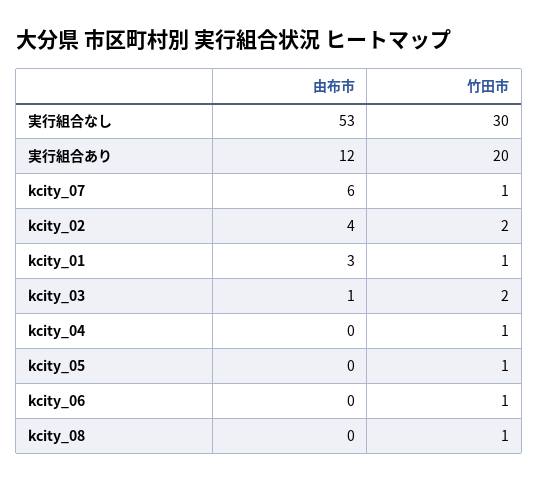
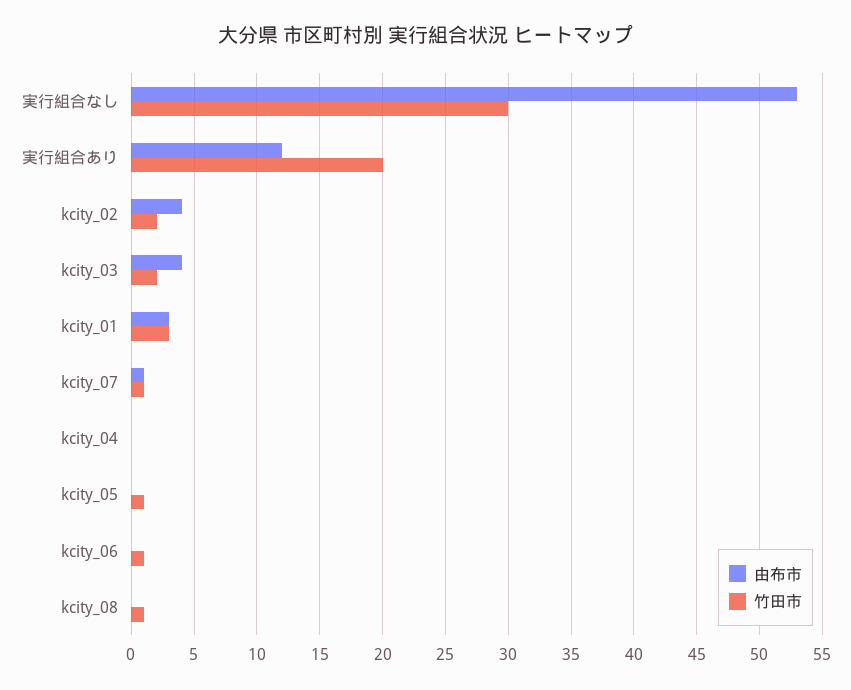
由布市, kcity_07: 6 -> 1
竹田市, kcity_01: 1 -> 3
由布市, kcity_03: 1 -> 4
竹田市, kcity_04: 1 -> 0

